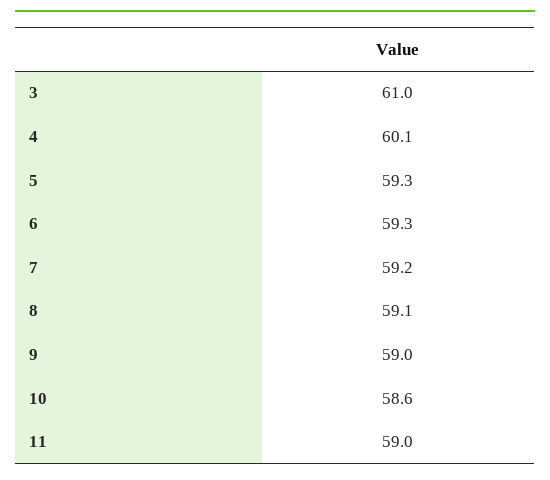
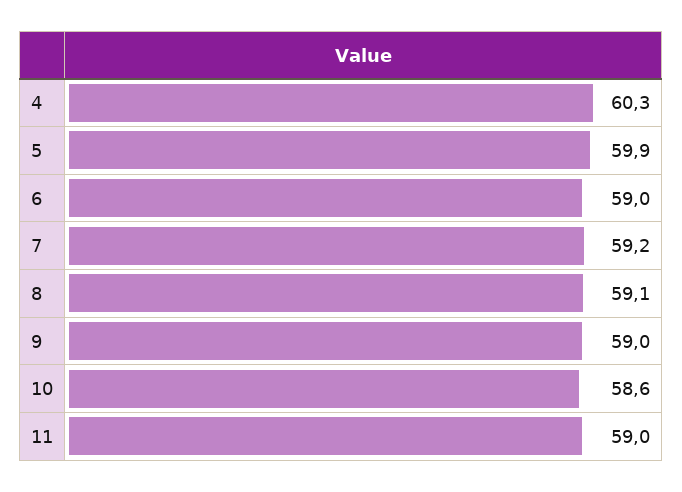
3: 61 -> none
4: 60.1 -> 60.3
5: 59.3 -> 59.9
6: 59.3 -> 59

